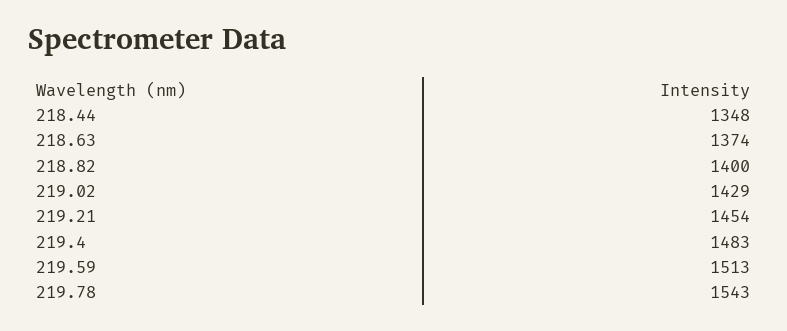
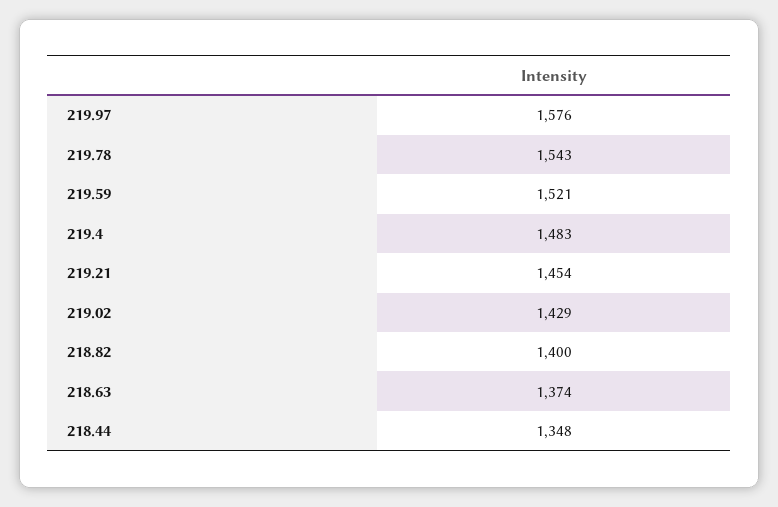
219.59: 1513 -> 1521
219.97: none -> 1576

